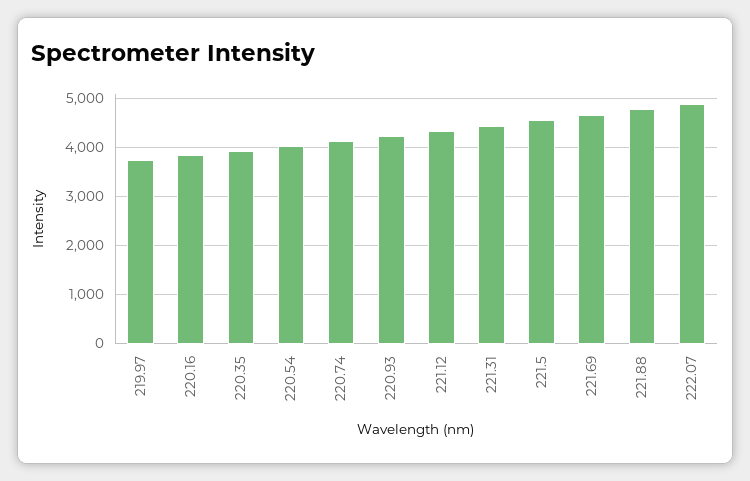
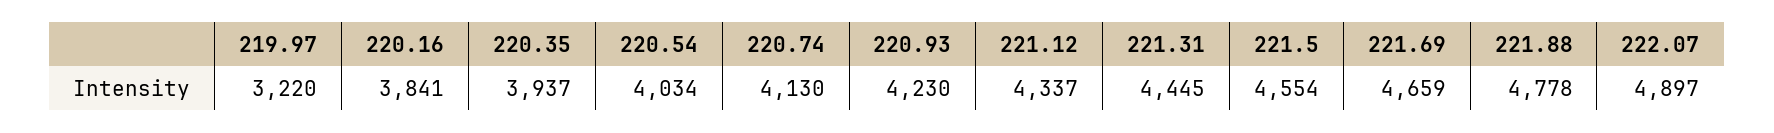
219.97: 3800 -> 3220

